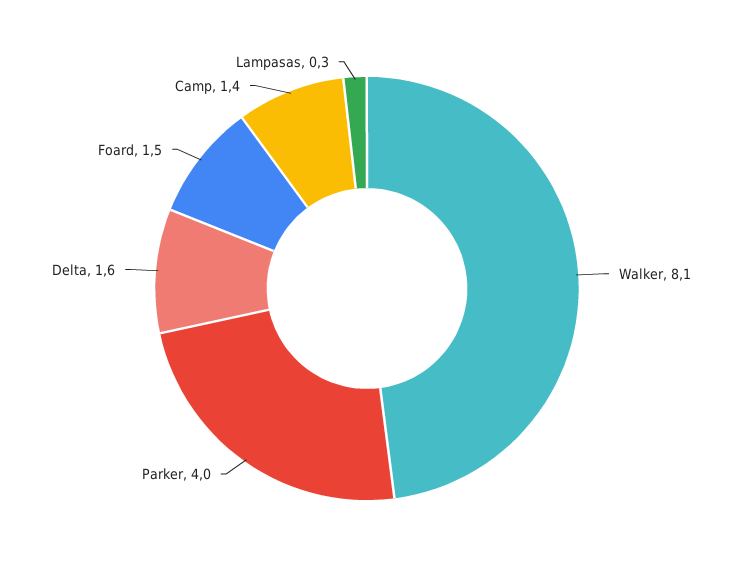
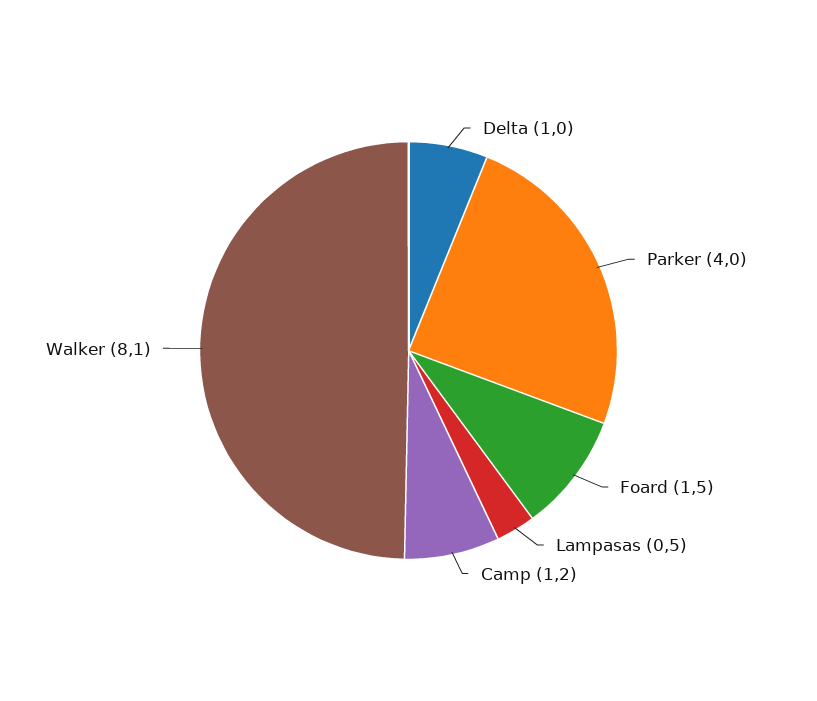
Delta: 1.6 -> 1
Camp: 1.4 -> 1.2
Lampasas: 0.3 -> 0.5

